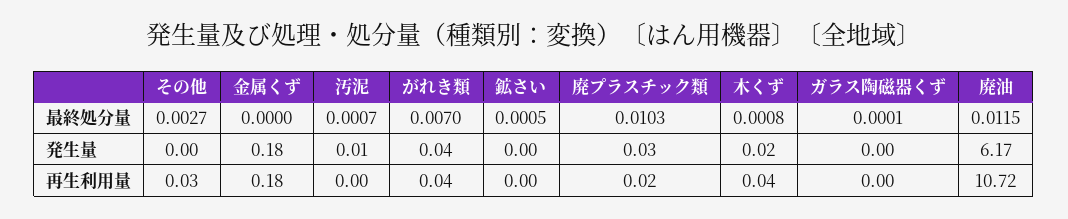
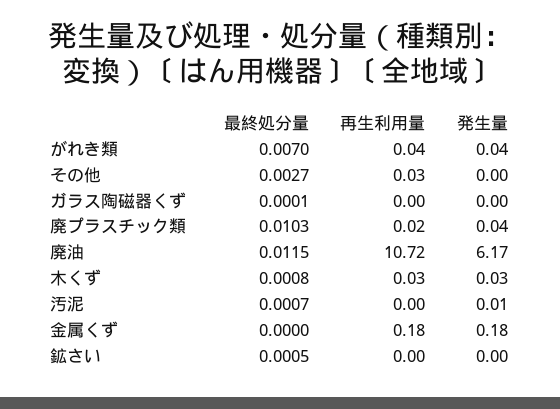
廃プラスチック類, 発生量: 0.03 -> 0.04
木くず, 発生量: 0.02 -> 0.03
木くず, 再生利用量: 0.04 -> 0.03

